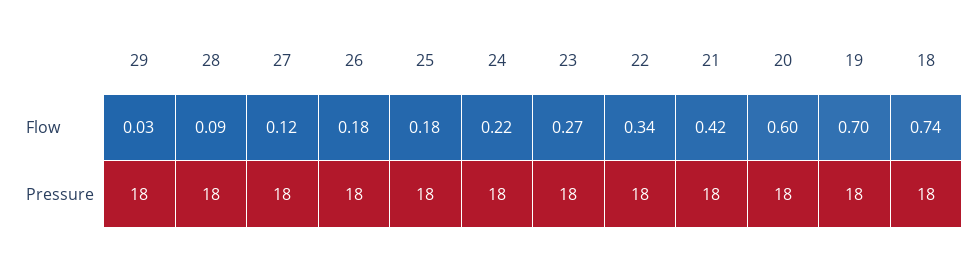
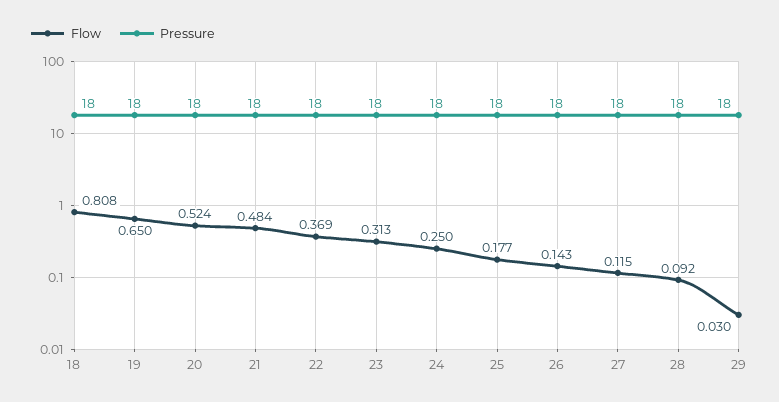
Flow, 26: 0.18 -> 0.143
Flow, 24: 0.22 -> 0.25
Flow, 23: 0.27 -> 0.313
Flow, 22: 0.34 -> 0.369
Flow, 21: 0.42 -> 0.484
Flow, 20: 0.6 -> 0.524
Flow, 19: 0.7 -> 0.65
Flow, 18: 0.74 -> 0.808

